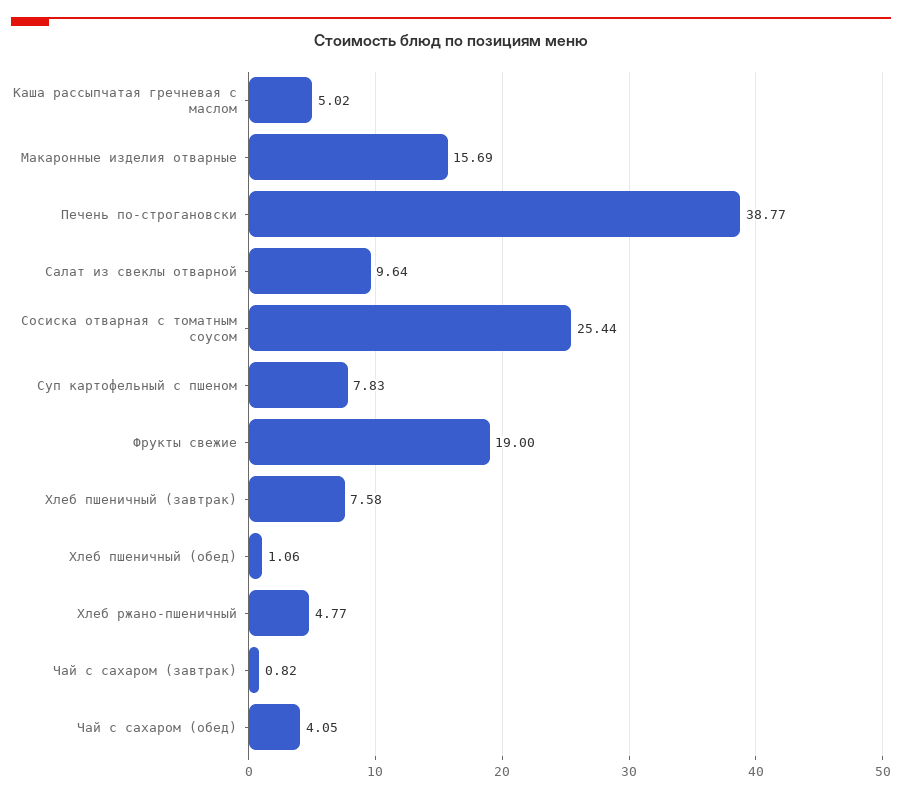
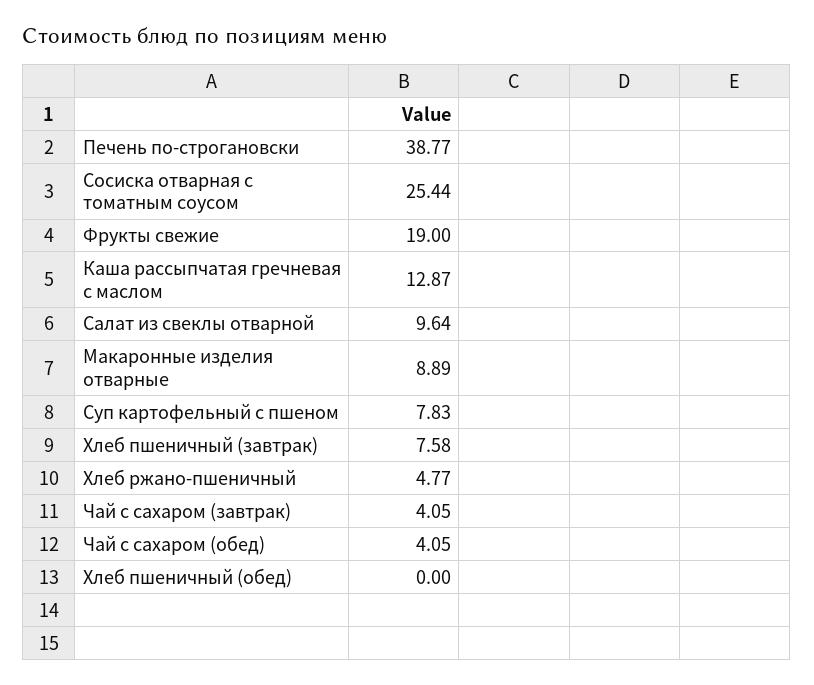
Каша рассыпчатая гречневая с маслом: 5.02 -> 12.87
Макаронные изделия отварные: 15.69 -> 8.89
Хлеб пшеничный (обед): 1.06 -> 0
Чай с сахаром (завтрак): 0.82 -> 4.05

